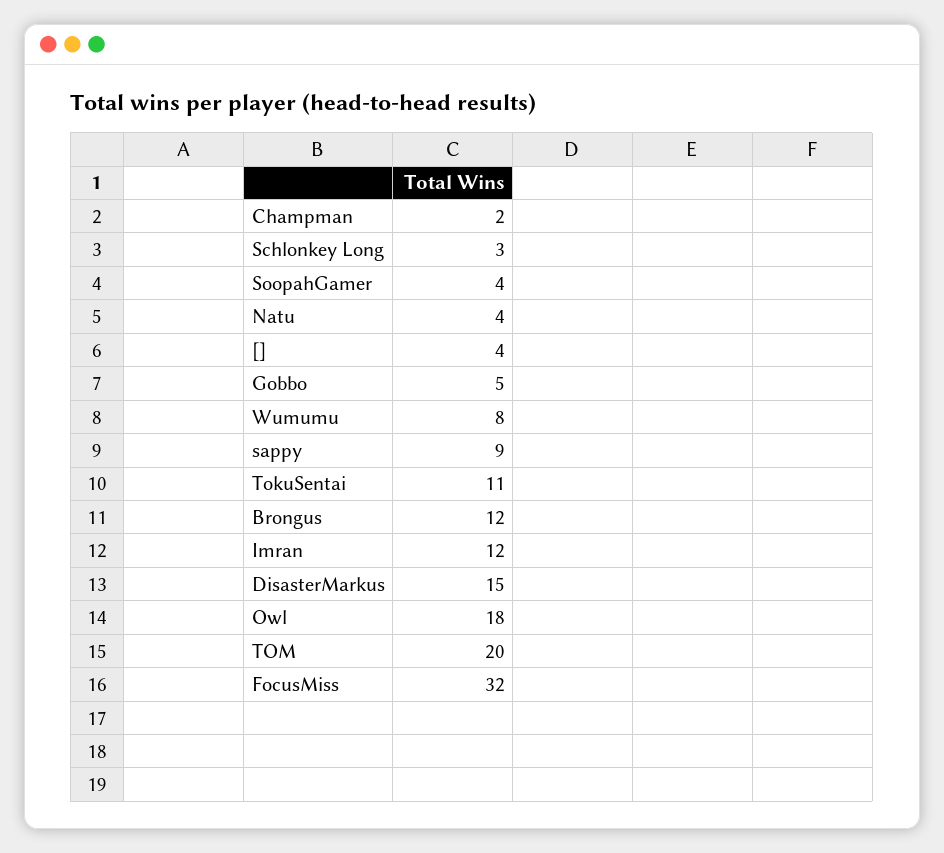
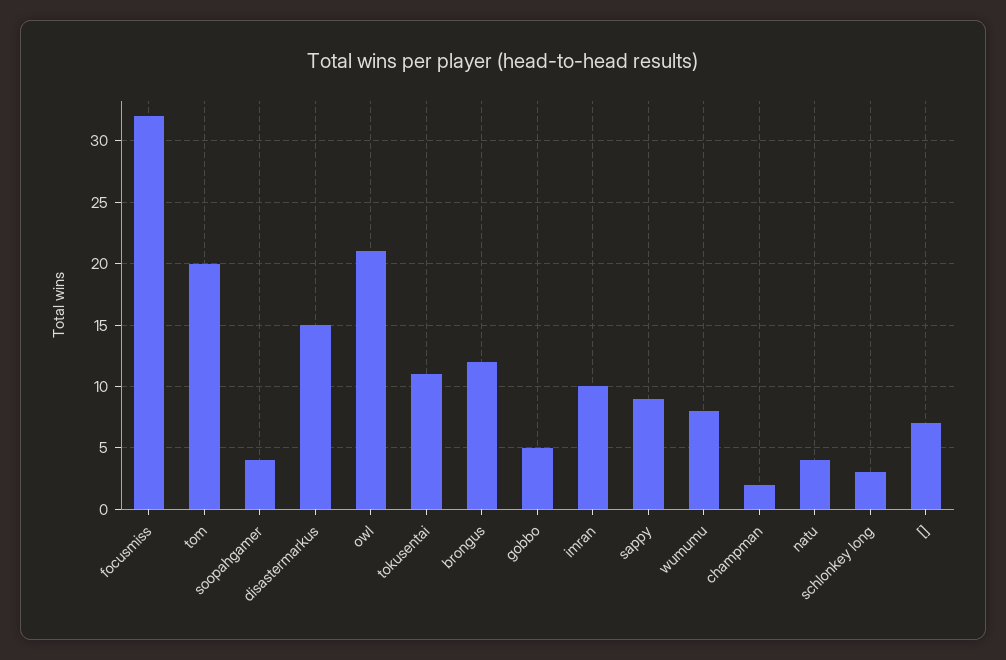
[]: 4 -> 7
Imran: 12 -> 10
Owl: 18 -> 21

